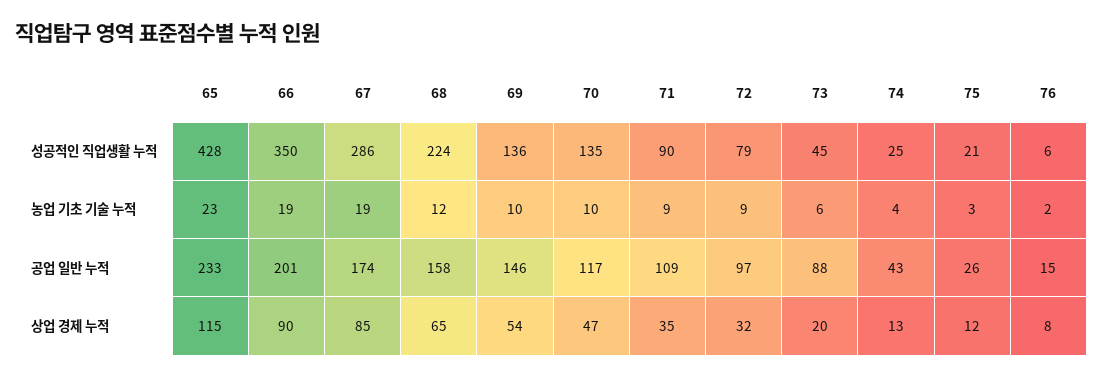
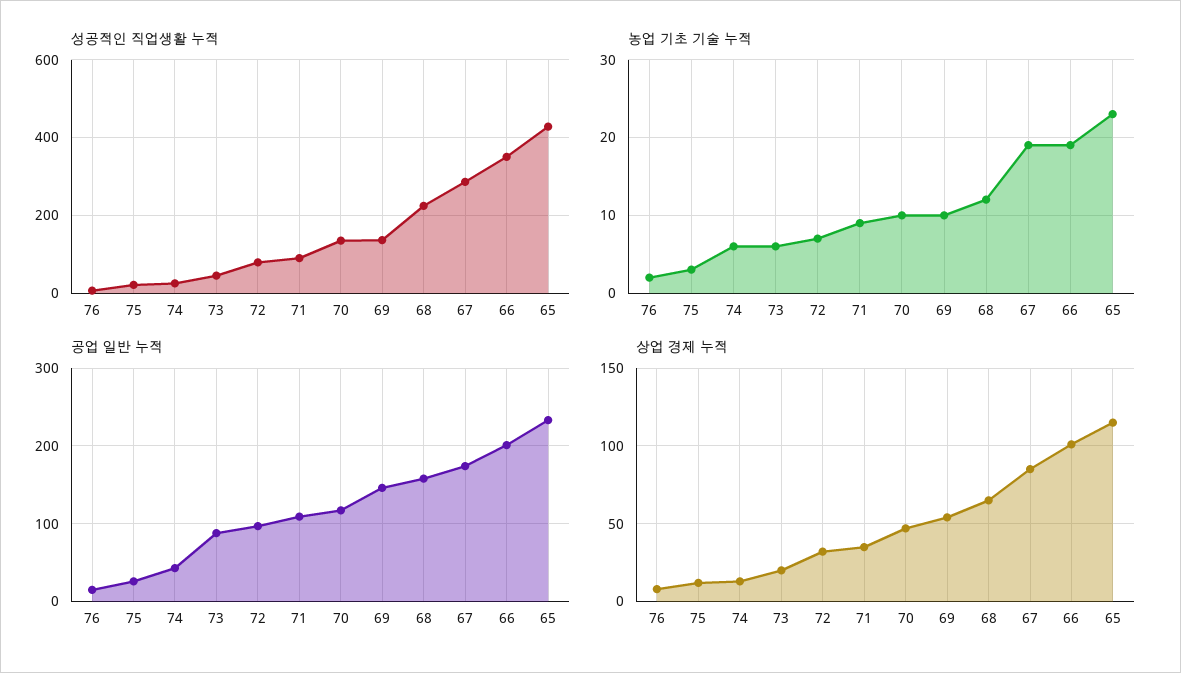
농업 기초 기술 누적, 72: 9 -> 7
농업 기초 기술 누적, 74: 4 -> 6
상업 경제 누적, 66: 90 -> 100

